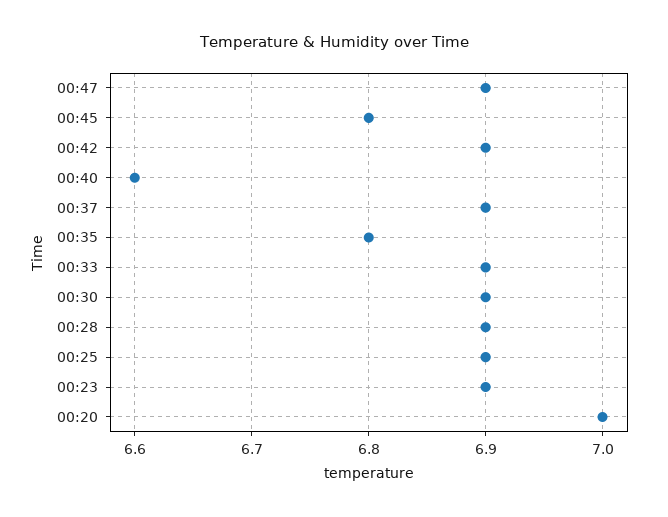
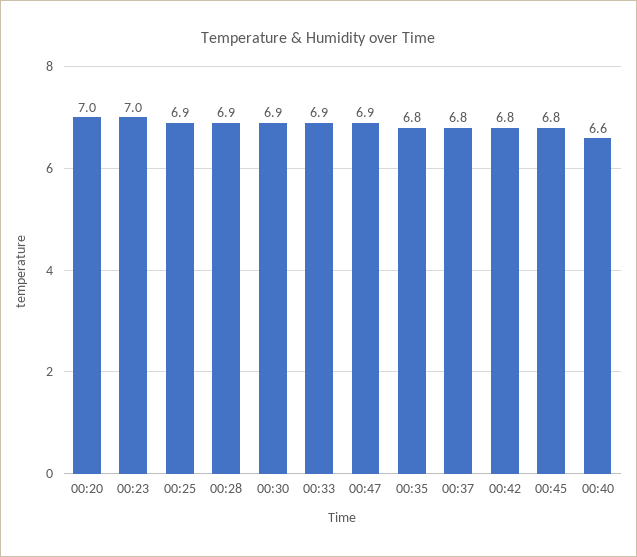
00:42: 6.9 -> 6.8
00:37: 6.9 -> 6.8
00:23: 6.9 -> 7

